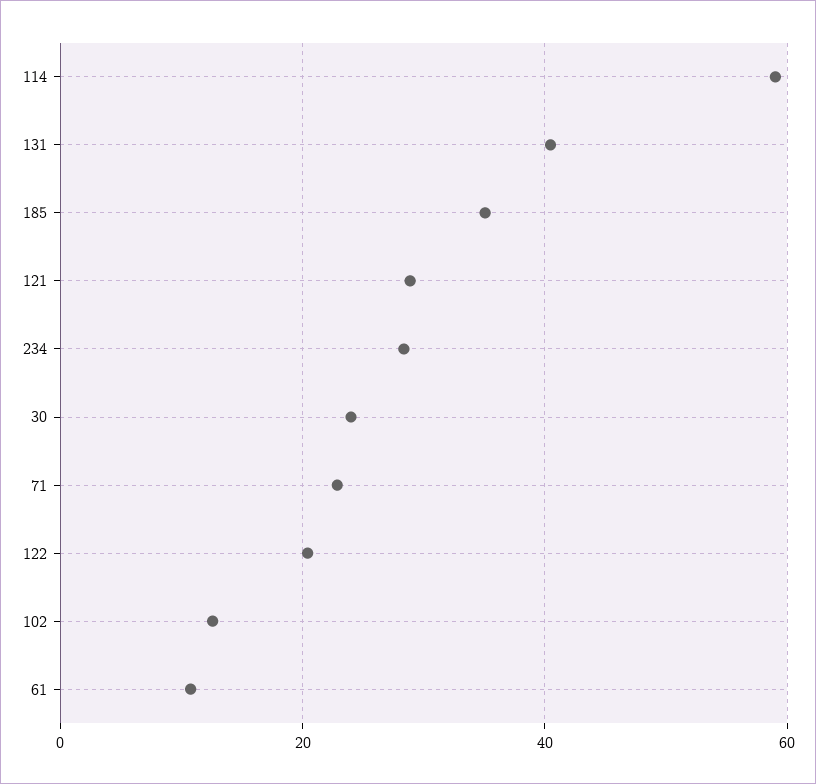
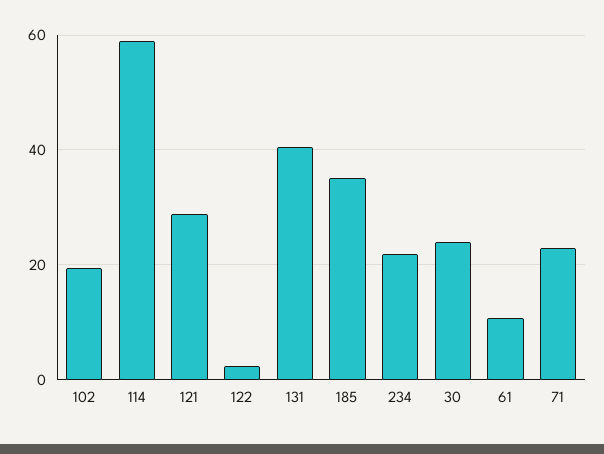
234: 28 -> 22
122: 20 -> 2
102: 12 -> 20

